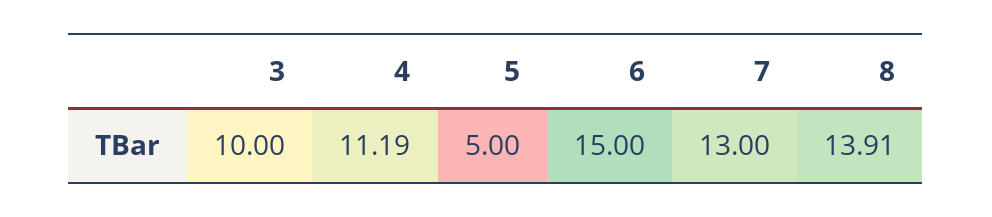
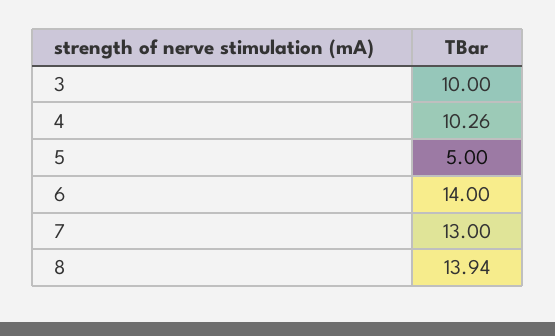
4: 11.19 -> 10.26
6: 15 -> 14
8: 13.91 -> 13.94

